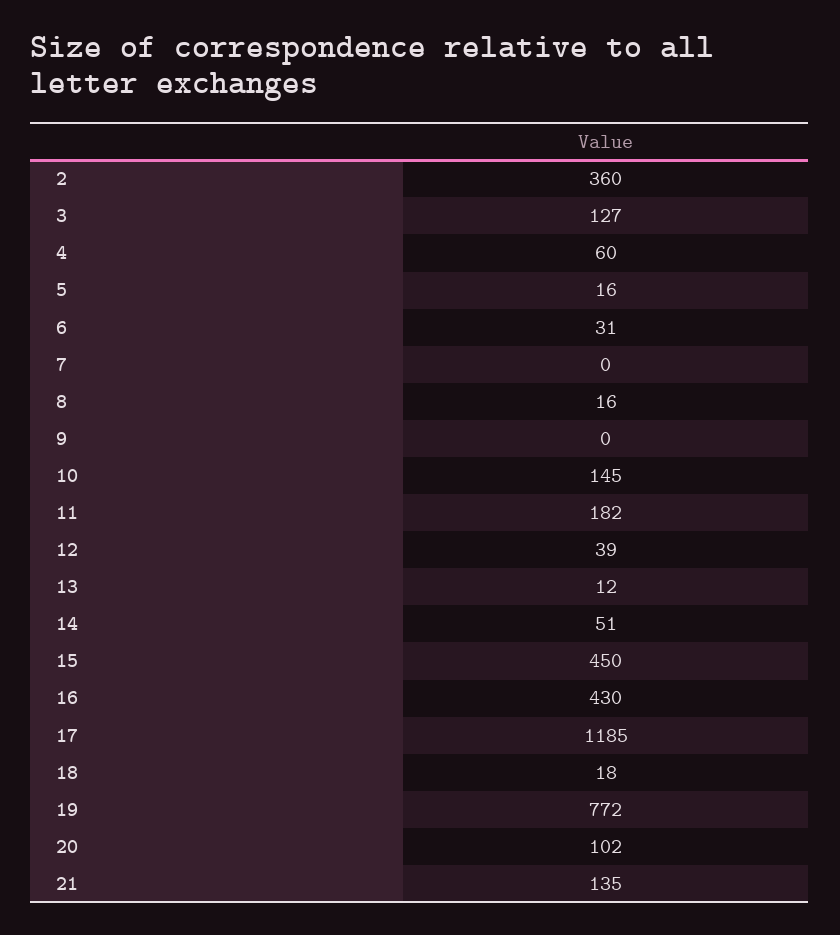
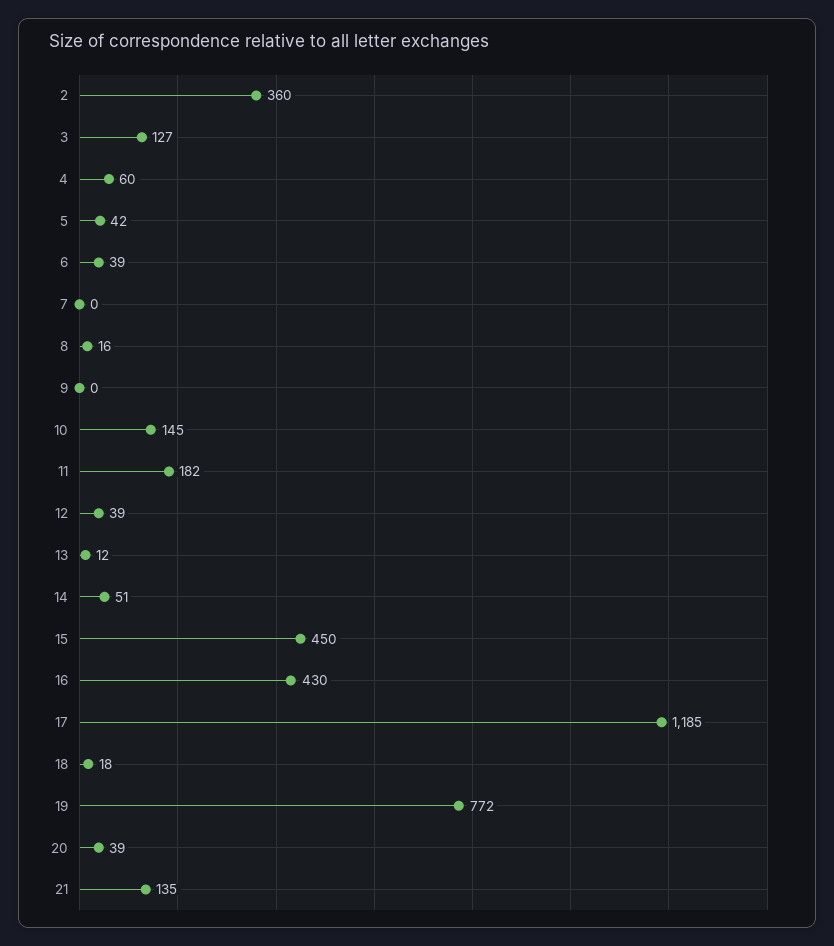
5: 16 -> 42
6: 31 -> 39
20: 102 -> 39

